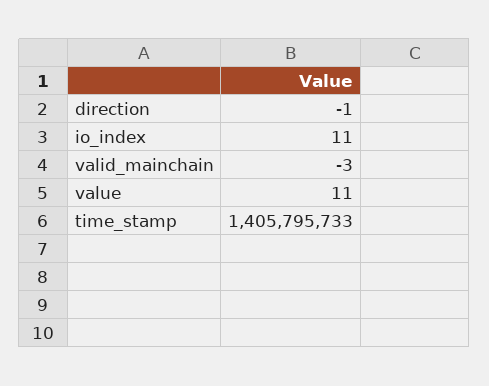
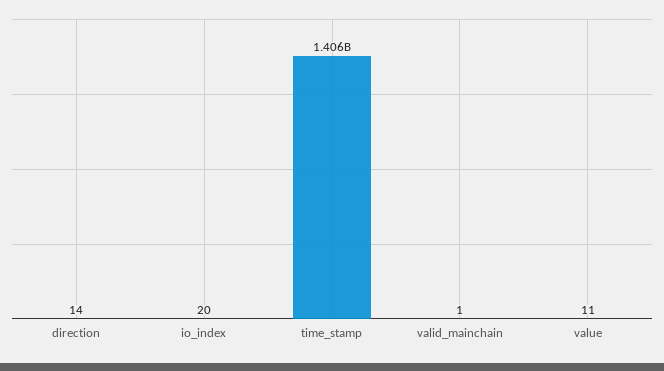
direction: -1 -> 14
io_index: 11 -> 20
valid_mainchain: -3 -> 1

